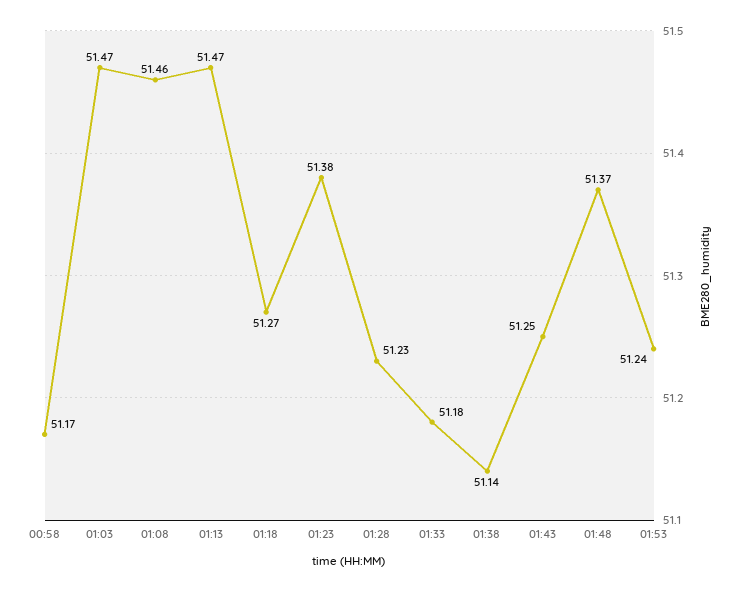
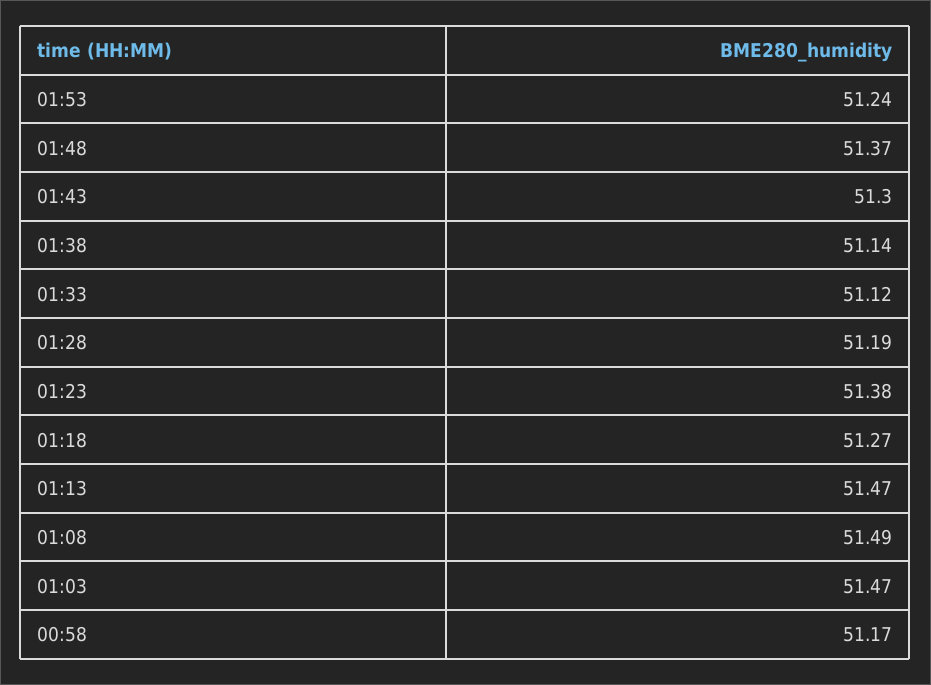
01:08: 51.46 -> 51.49
01:28: 51.23 -> 51.19
01:33: 51.18 -> 51.12
01:43: 51.25 -> 51.3

